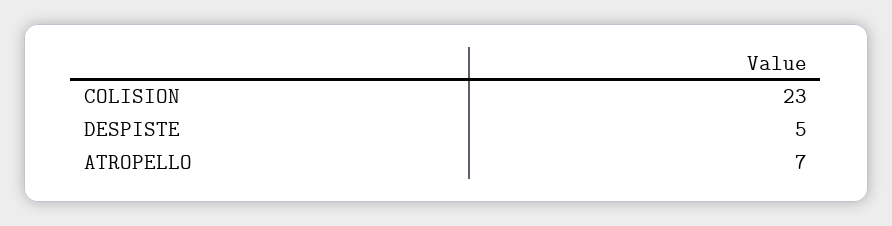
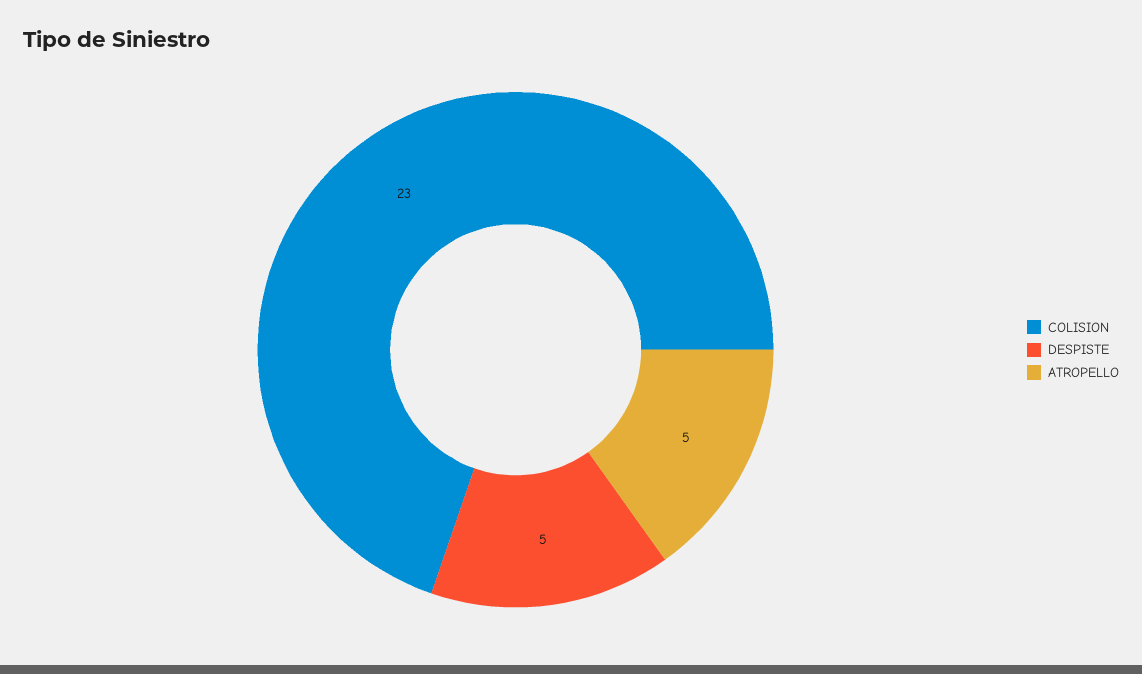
ATROPELLO: 7 -> 5

